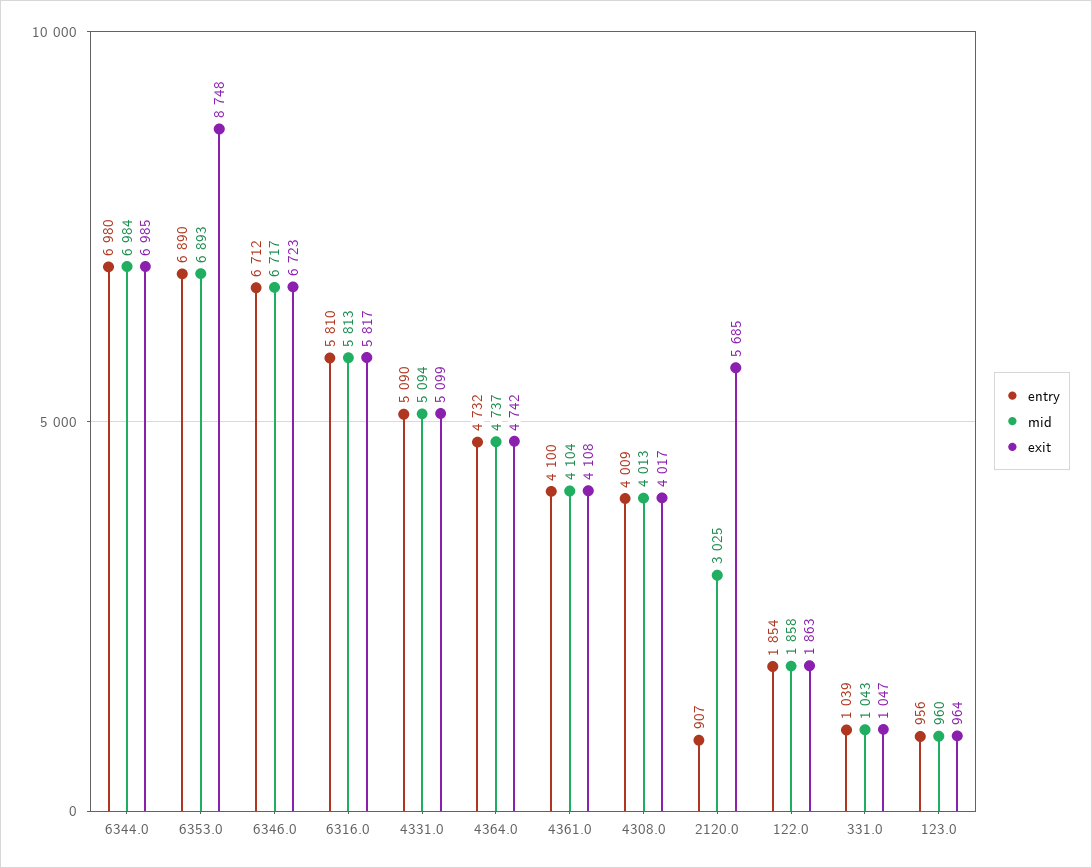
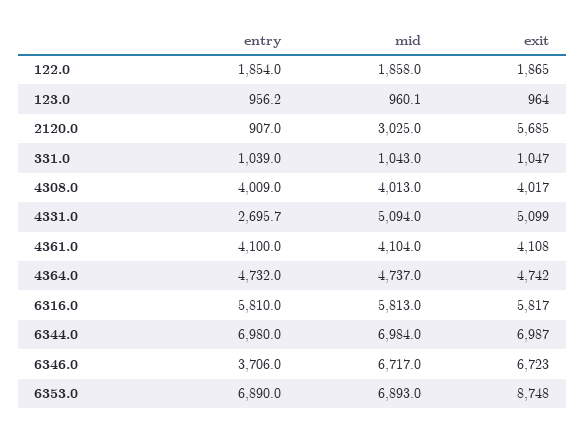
exit, 6344.0: 6985 -> 6987
entry, 6346.0: 6712 -> 3706
entry, 4331.0: 5090 -> 2695.7
exit, 122.0: 1863 -> 1865

